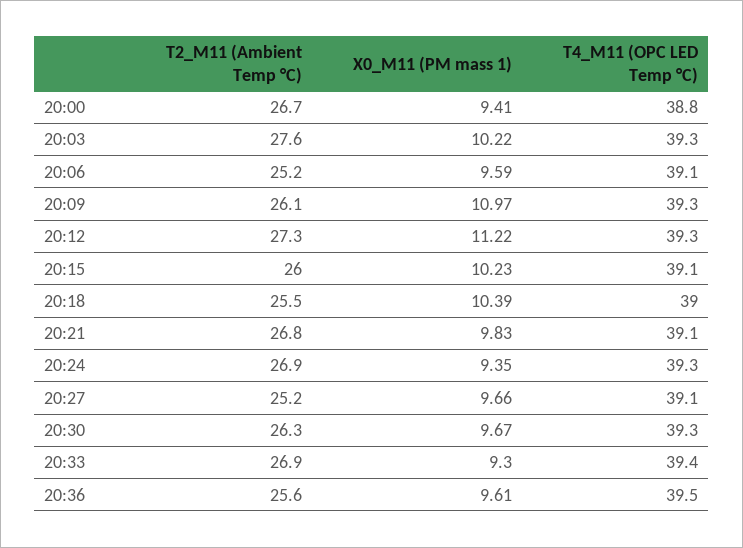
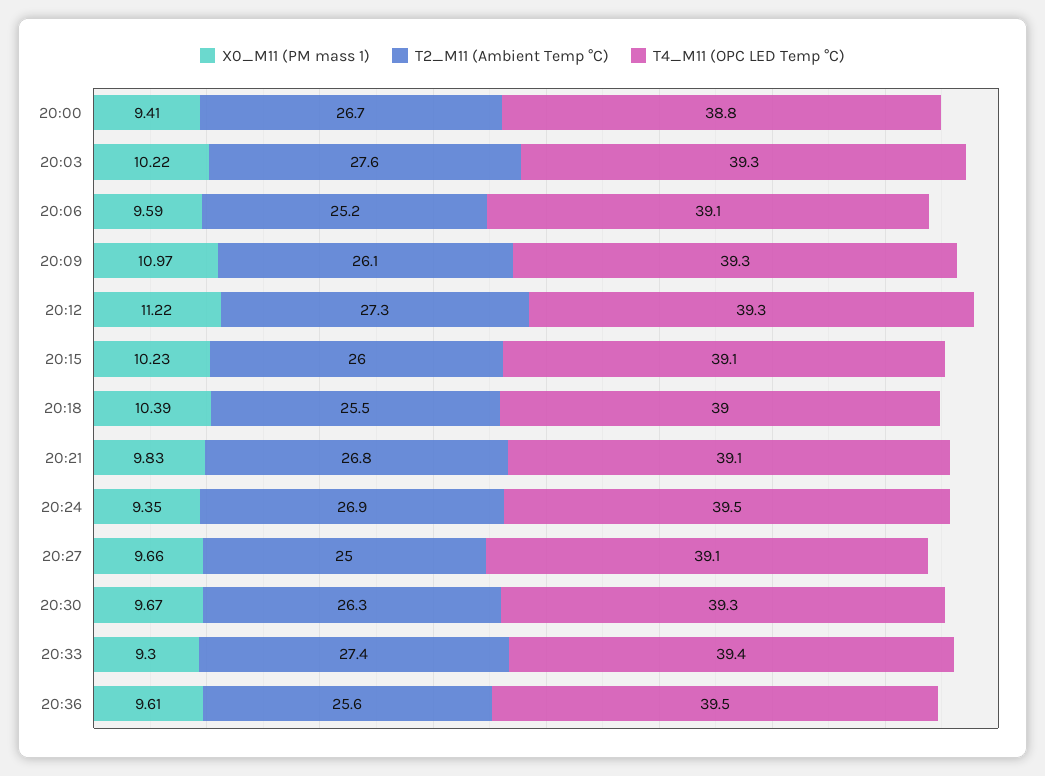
T4_M11 (OPC LED Temp °C), 20:24: 39.3 -> 39.5
T2_M11 (Ambient Temp °C), 20:27: 25.2 -> 25
T2_M11 (Ambient Temp °C), 20:33: 26.9 -> 27.4

